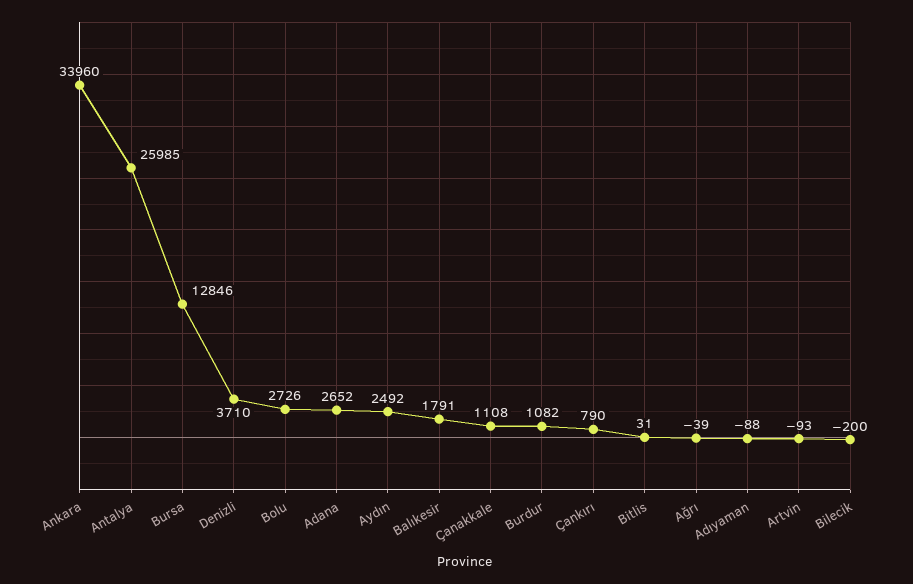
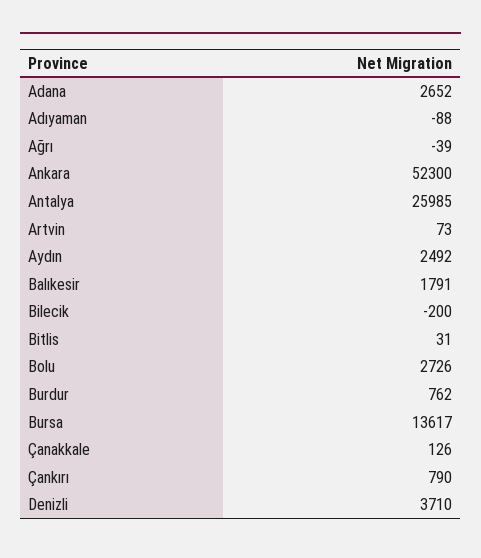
Ankara: 33960 -> 52300
Bursa: 12846 -> 13617
Çanakkale: 1108 -> 126
Burdur: 1082 -> 762
Artvin: -93 -> 73

